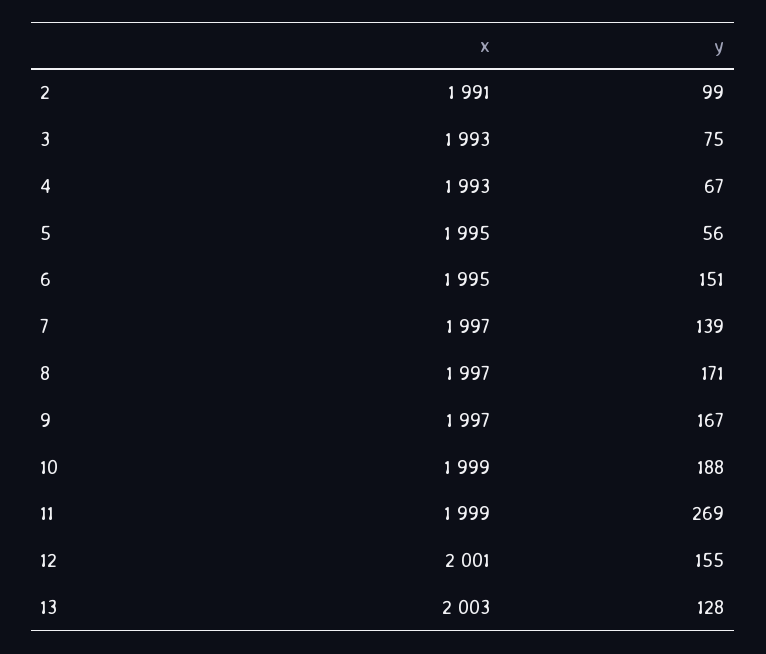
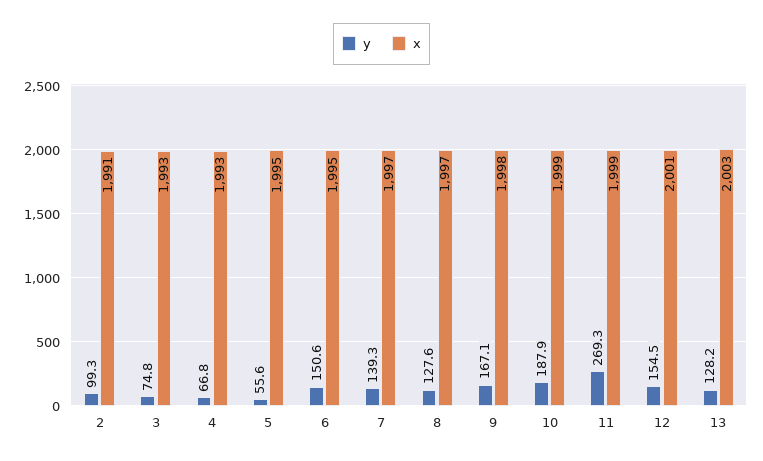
y, 8: 171 -> 127.6
x, 9: 1997 -> 1998

